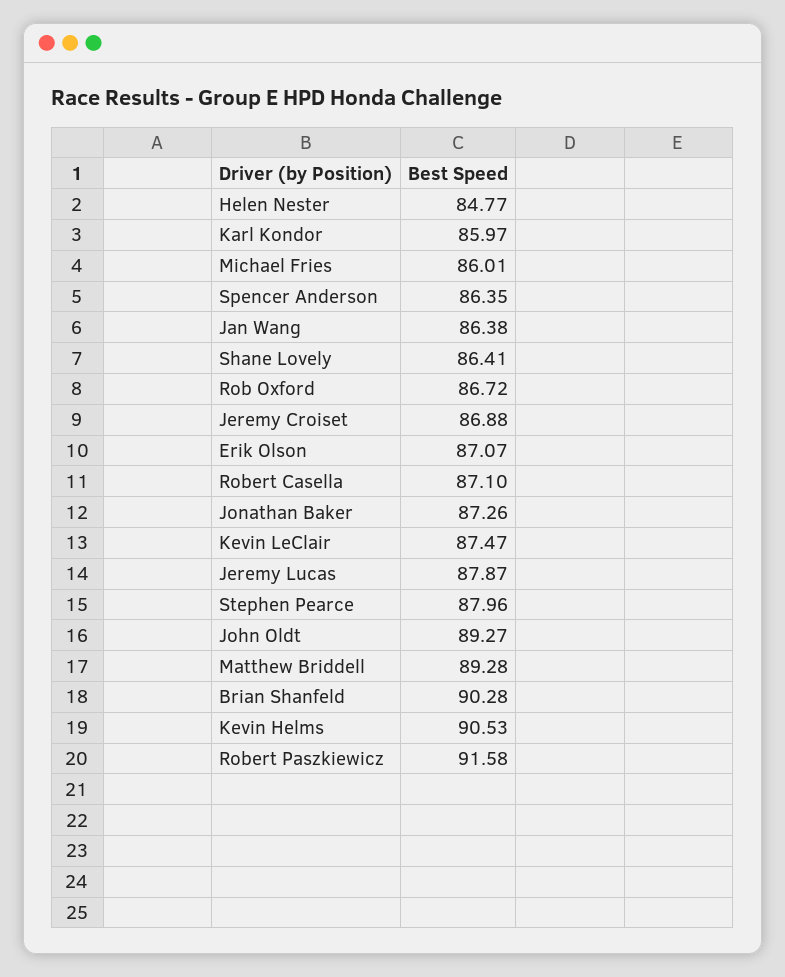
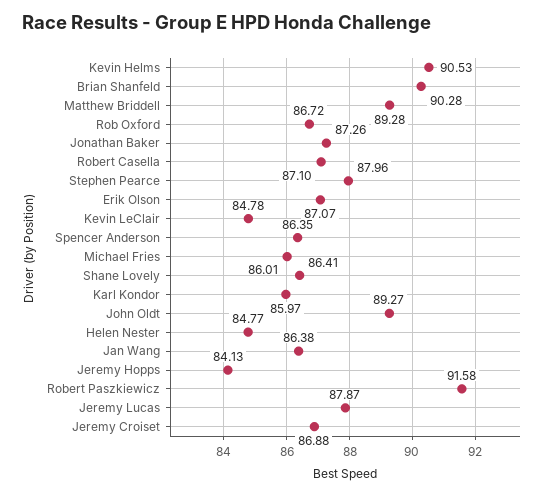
Kevin LeClair: 87.47 -> 84.78
Jeremy Hopps: none -> 84.13

